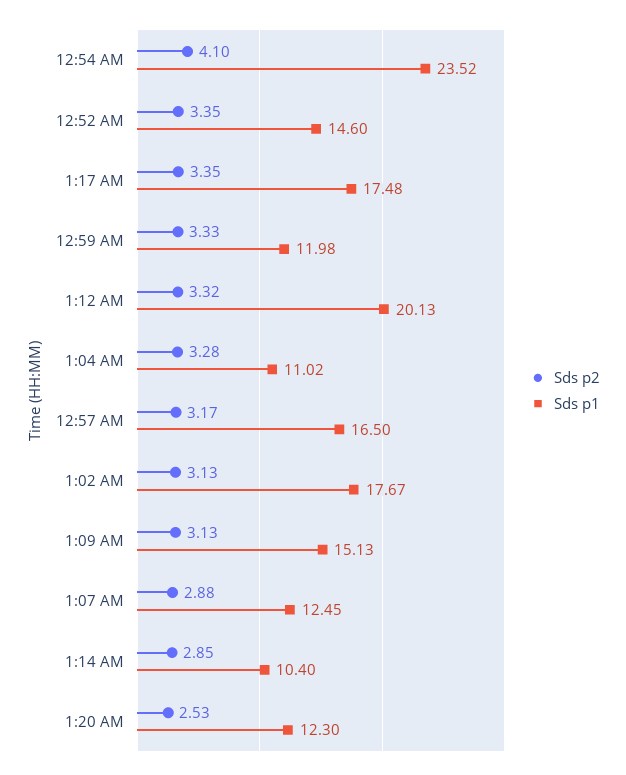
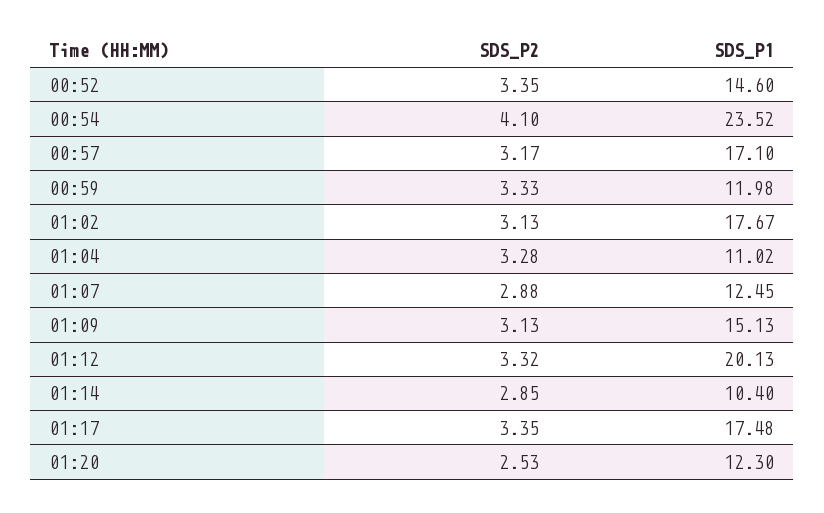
Sds p1, 12:57 AM: 16.5 -> 17.1

